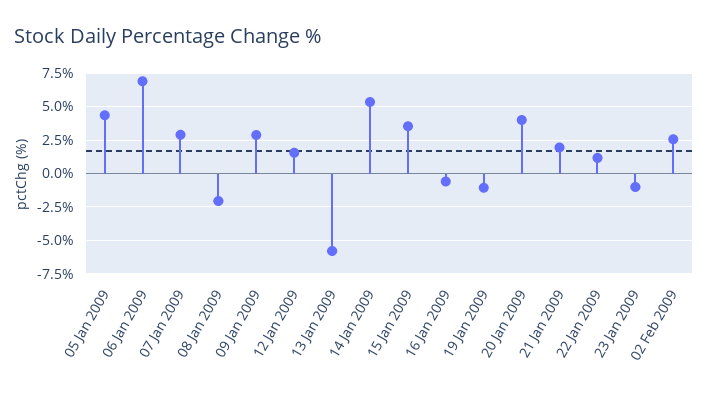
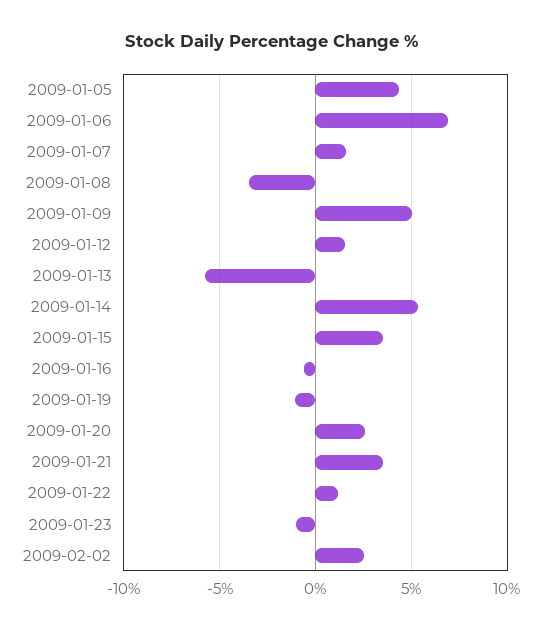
07 Jan 2009: 3 -> 1.5
08 Jan 2009: -2 -> -3.5
09 Jan 2009: 3 -> 5
20 Jan 2009: 4 -> 2.5
21 Jan 2009: 2 -> 3.5

